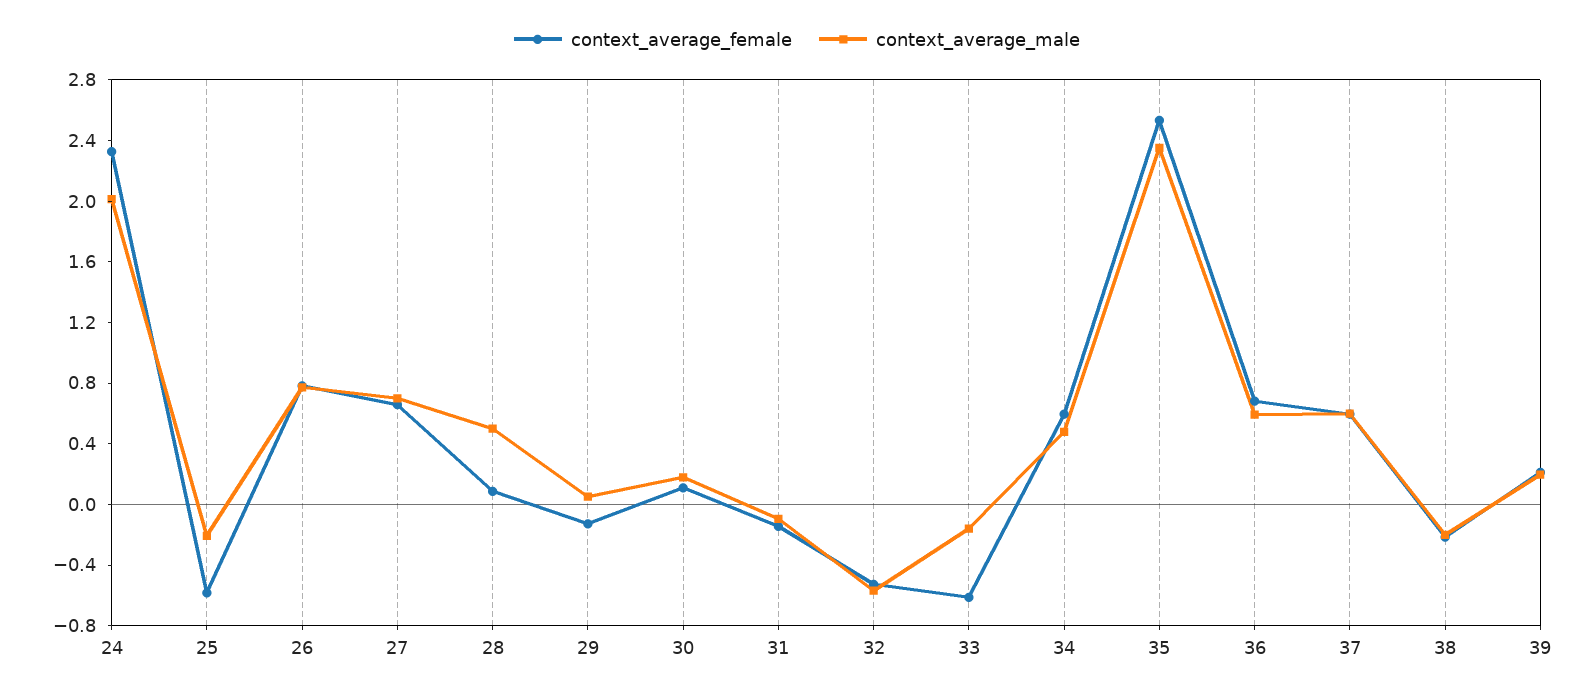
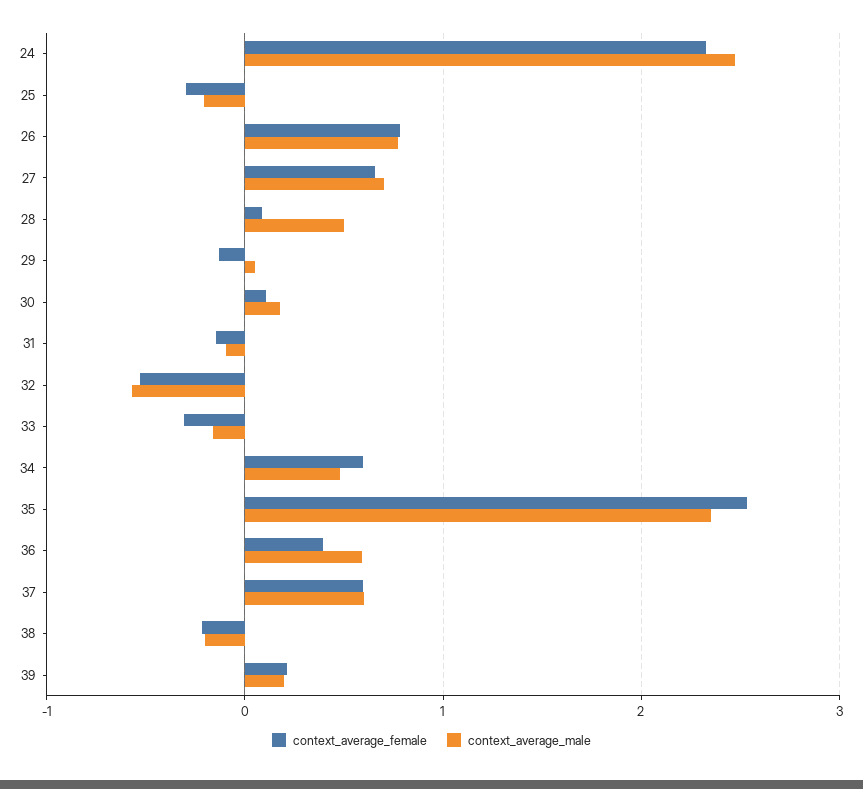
context_average_male, 24: 2 -> 2.5
context_average_female, 25: -0.6 -> -0.3
context_average_female, 33: -0.6 -> -0.3
context_average_female, 36: 0.7 -> 0.4

